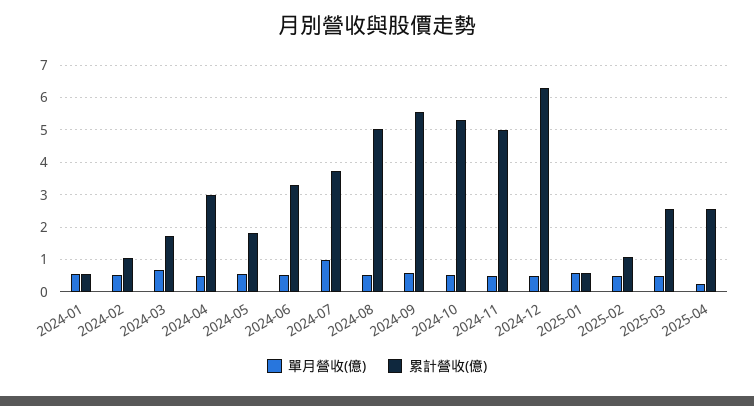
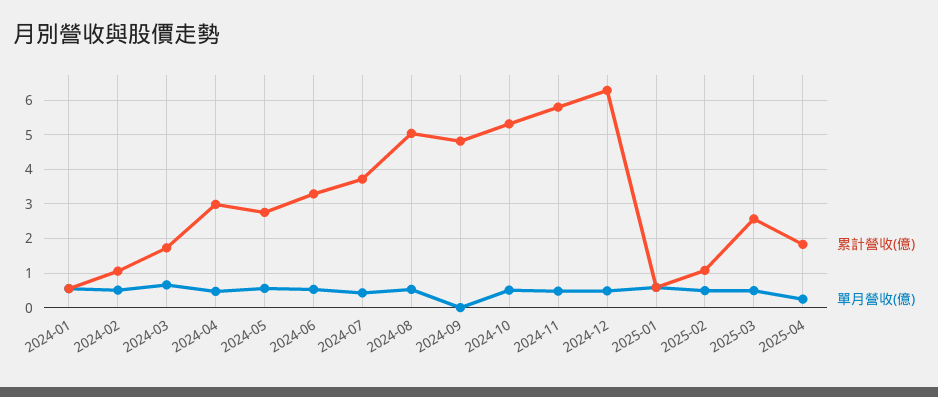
累計營收(億), 2024-05: 1.8 -> 2.8
單月營收(億), 2024-07: 1 -> 0.4
單月營收(億), 2024-09: 0.6 -> 0
累計營收(億), 2024-09: 5.6 -> 4.8
累計營收(億), 2024-11: 5 -> 5.8
累計營收(億), 2025-04: 2.6 -> 1.8

